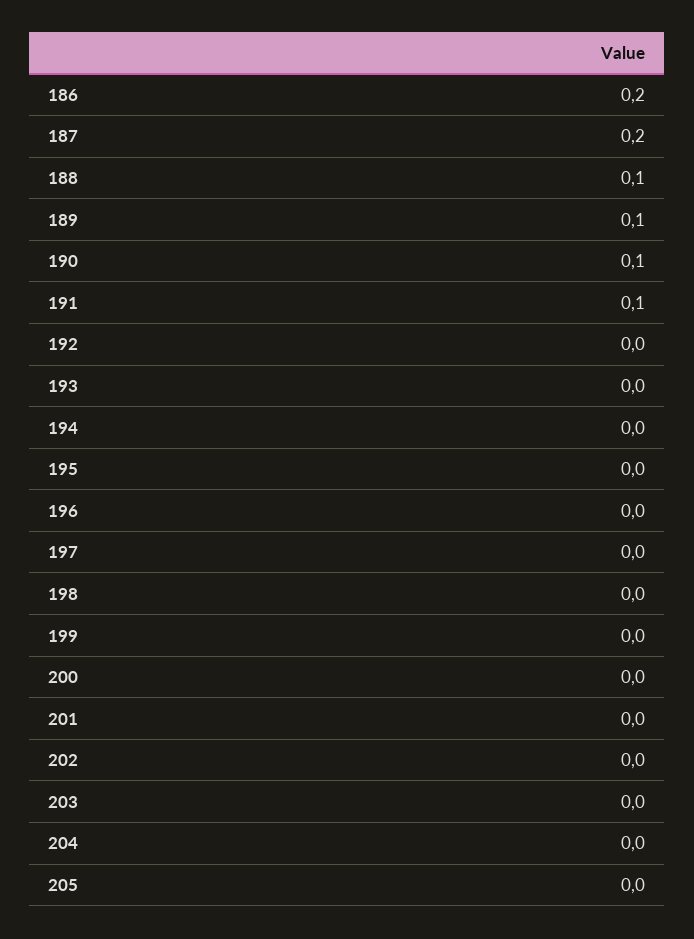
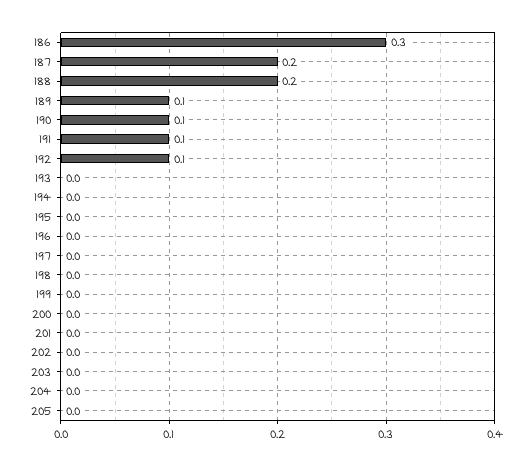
186: 0.2 -> 0.3
188: 0.1 -> 0.2
192: 0 -> 0.1

